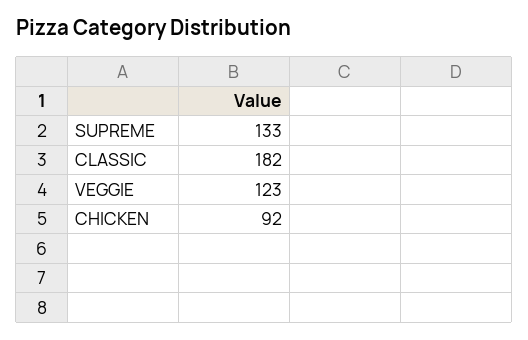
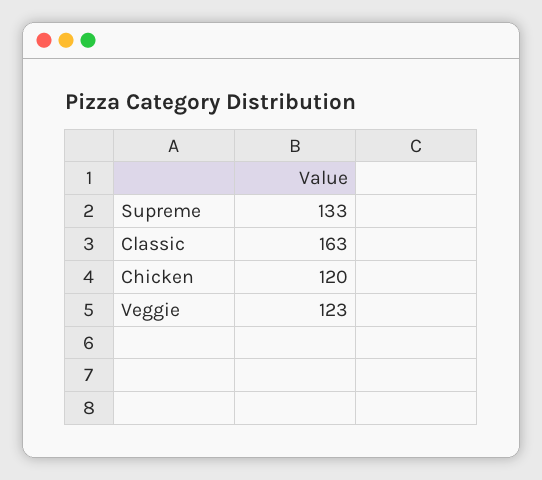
CLASSIC: 182 -> 163
CHICKEN: 92 -> 120

